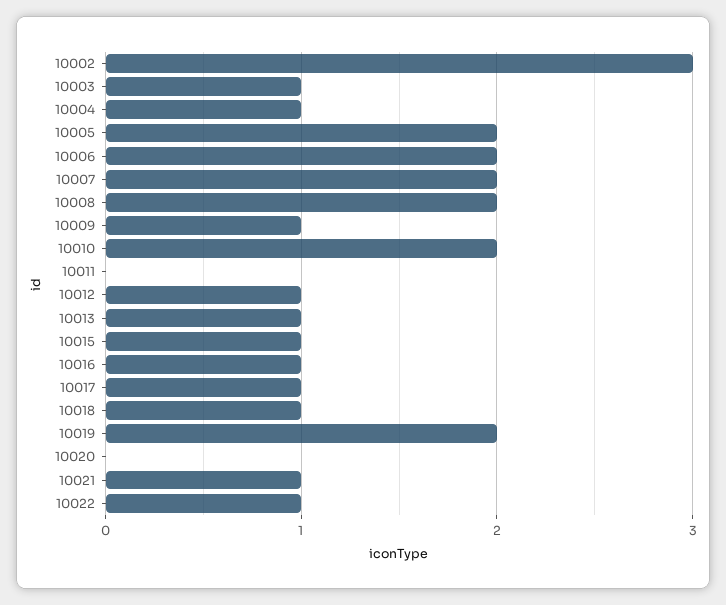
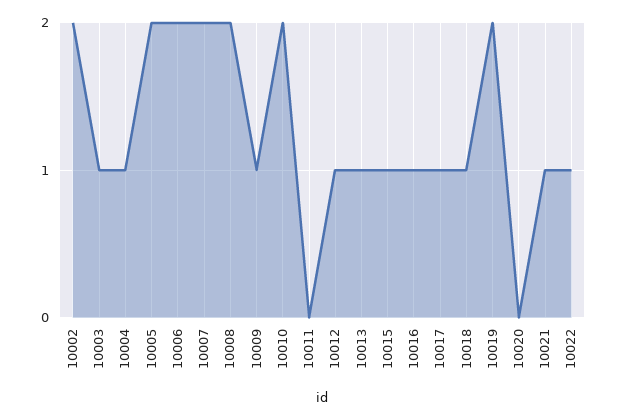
10002: 3 -> 2

